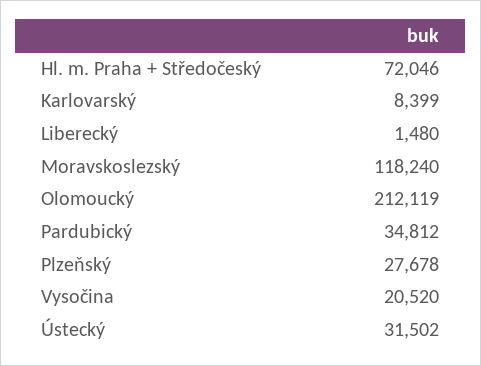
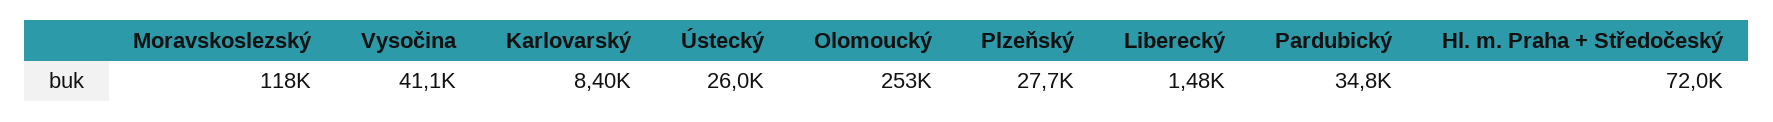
Olomoucký: 212119 -> 253000
Vysočina: 20520 -> 41100
Ústecký: 31502 -> 26000

